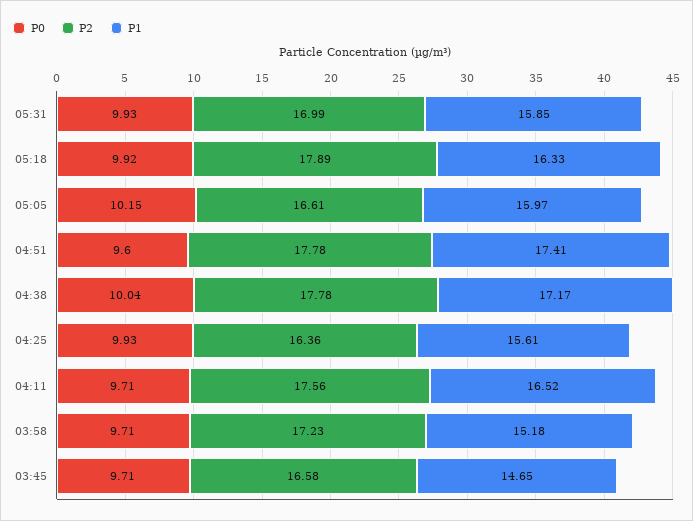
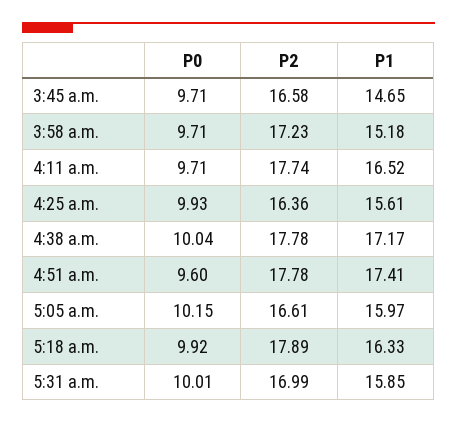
P0, 05:31: 9.93 -> 10.01
P2, 04:11: 17.56 -> 17.74

